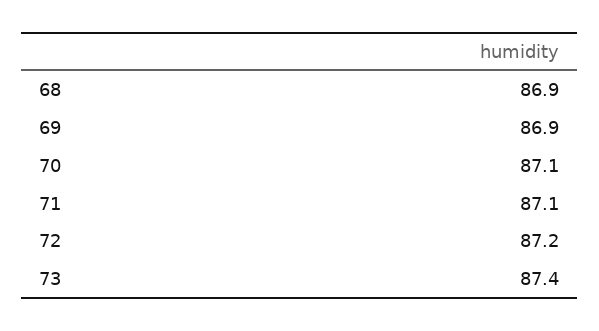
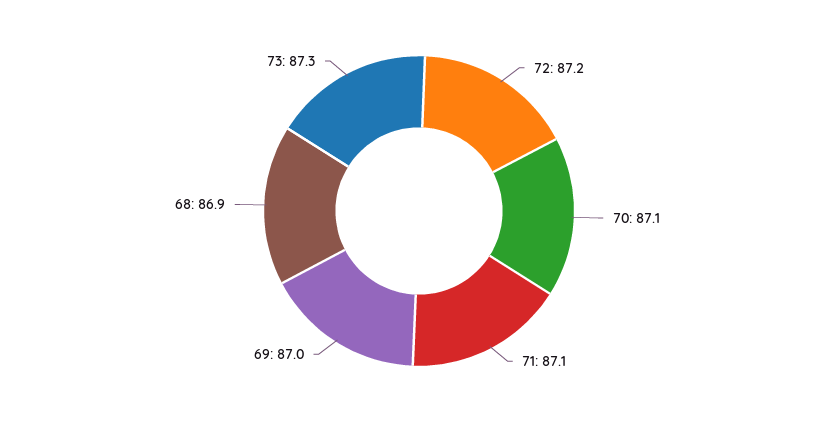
69: 86.9 -> 87
73: 87.4 -> 87.3

